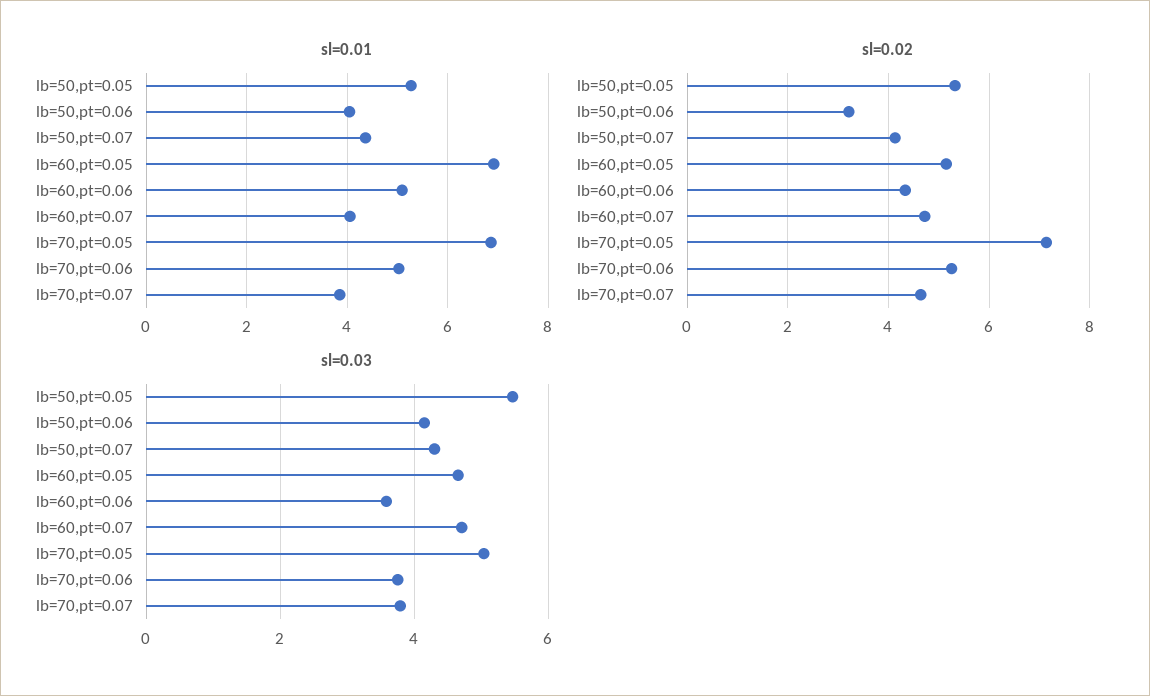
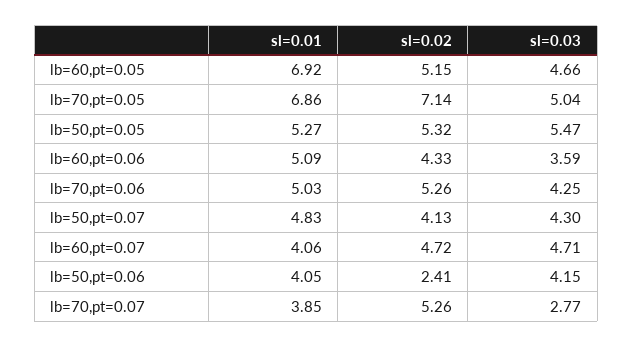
sl=0.01, lb=50,pt=0.07: 4.4 -> 4.83
sl=0.02, lb=50,pt=0.06: 3.2 -> 2.41
sl=0.02, lb=70,pt=0.07: 4.6 -> 5.26
sl=0.03, lb=70,pt=0.06: 3.8 -> 4.25
sl=0.03, lb=70,pt=0.07: 3.8 -> 2.77

